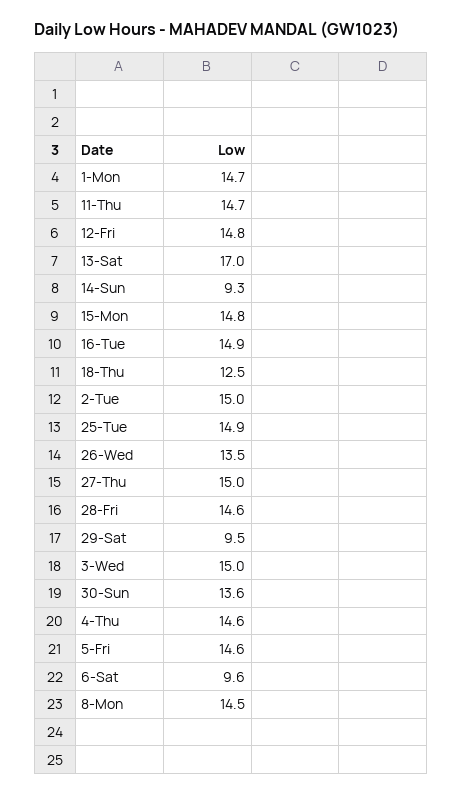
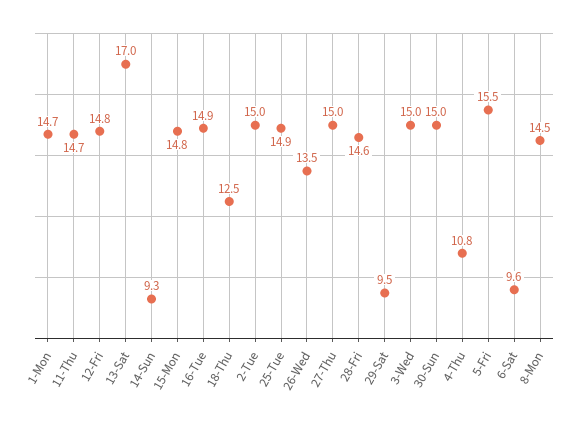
30-Sun: 13.6 -> 15
4-Thu: 14.6 -> 10.8
5-Fri: 14.6 -> 15.5

